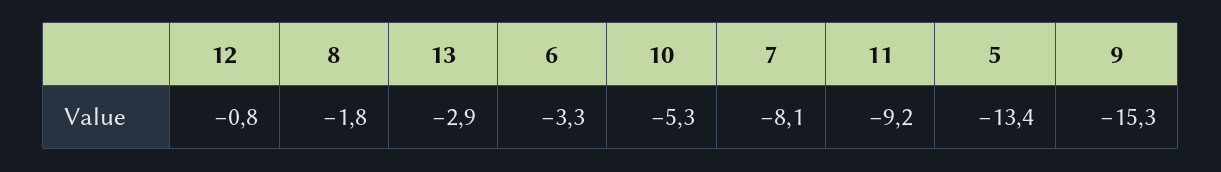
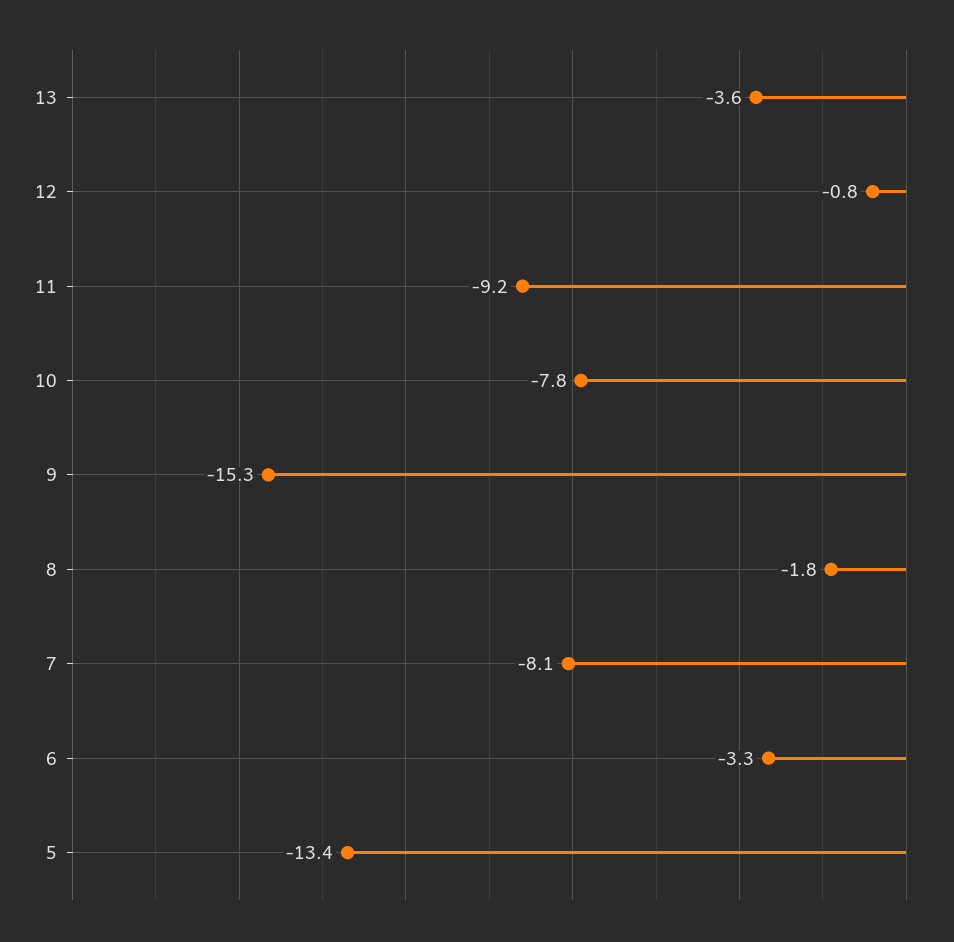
13: -2.9 -> -3.6
10: -5.3 -> -7.8

